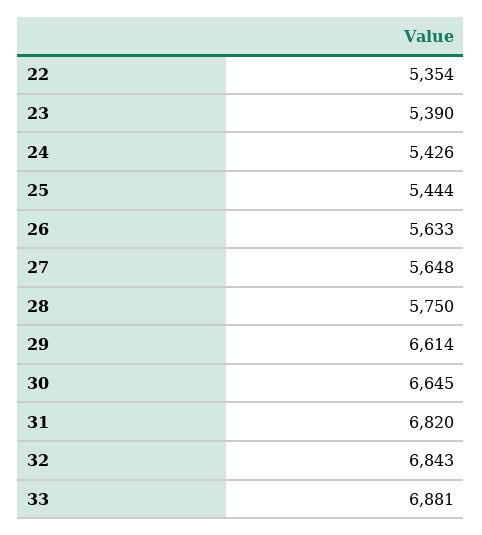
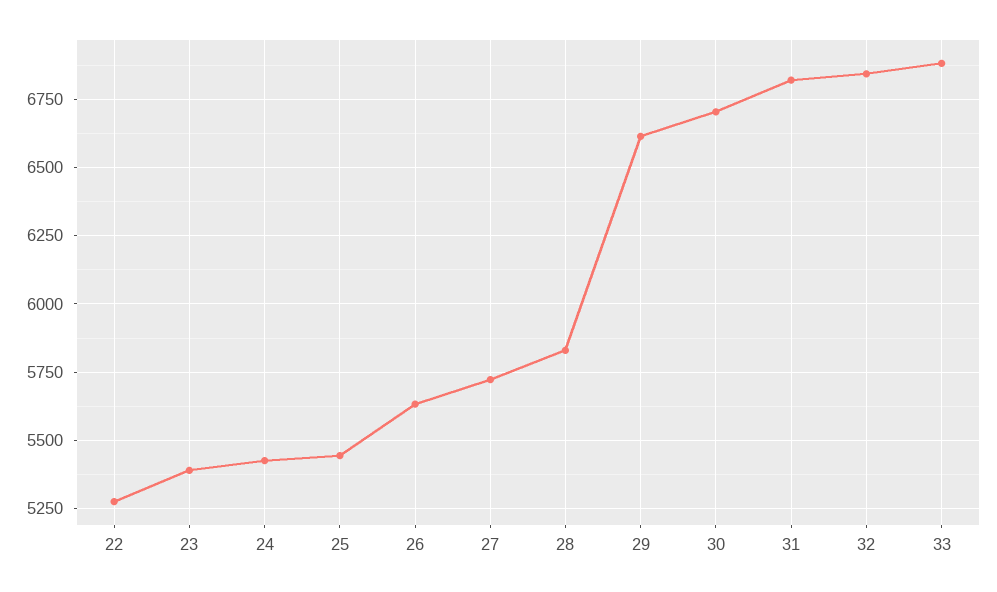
22: 5354 -> 5275
27: 5648 -> 5725
28: 5750 -> 5825
30: 6645 -> 6700

